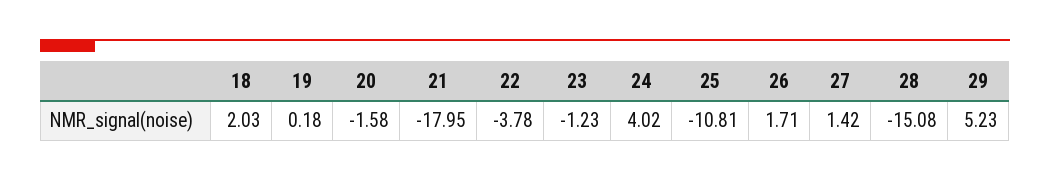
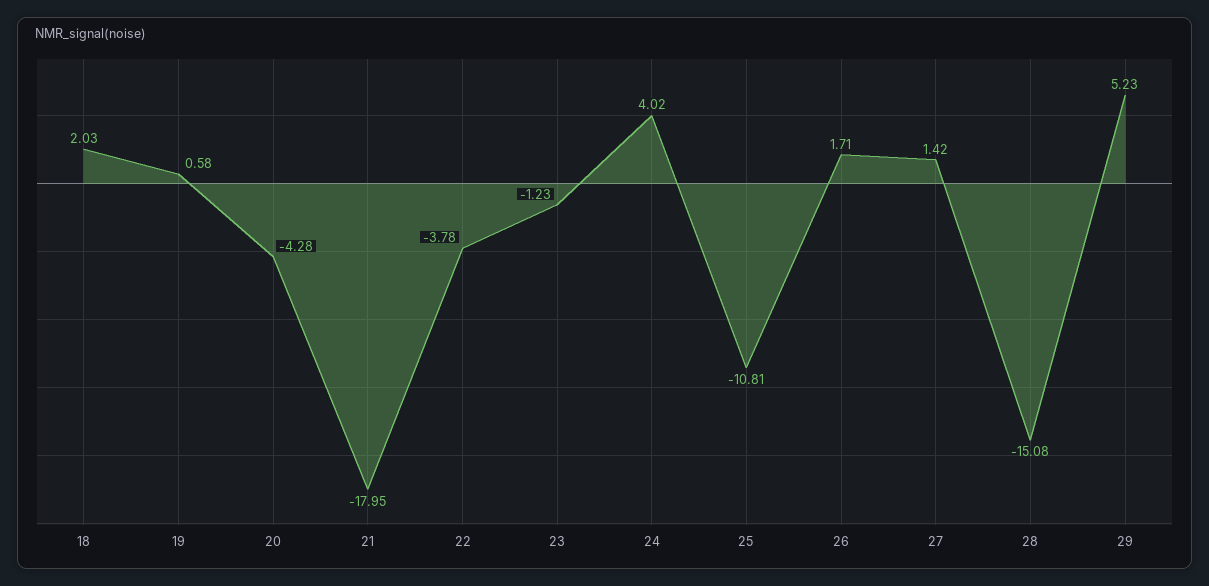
19: 0.18 -> 0.58
20: -1.58 -> -4.28

